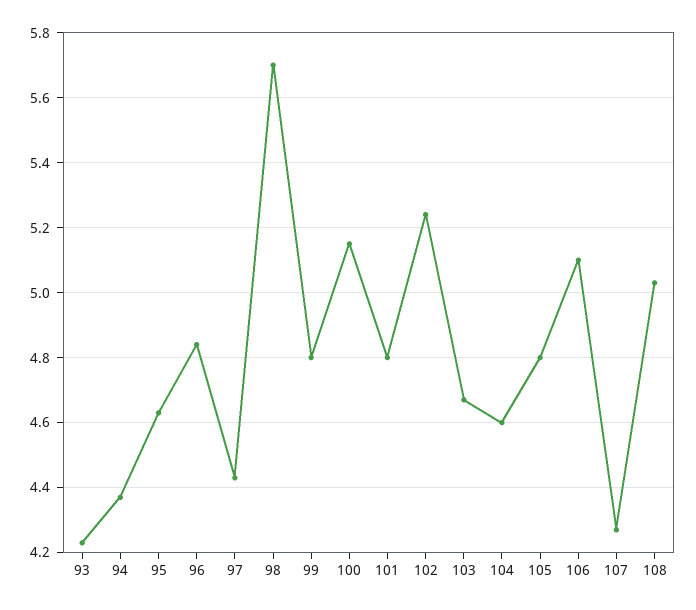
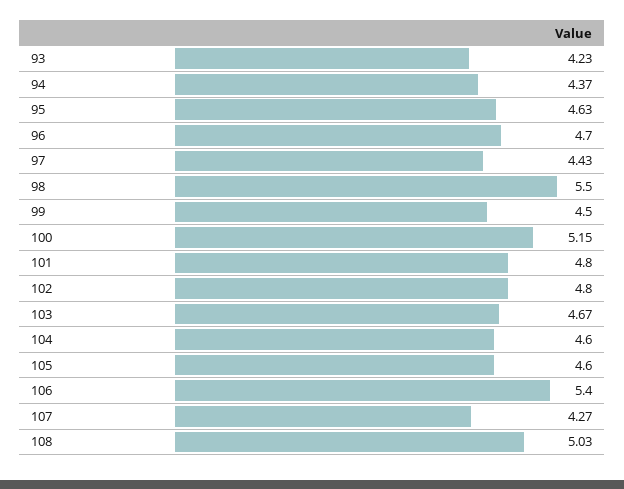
96: 4.85 -> 4.7
98: 5.7 -> 5.5
99: 4.8 -> 4.5
102: 5.25 -> 4.8
105: 4.8 -> 4.6
106: 5.1 -> 5.4

